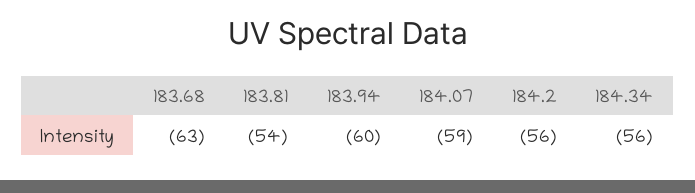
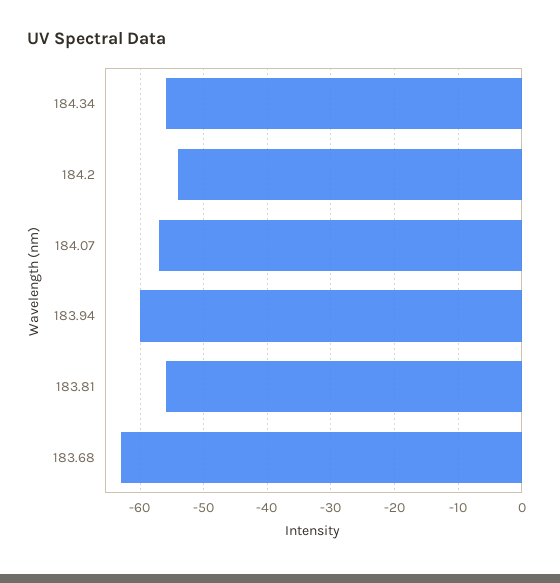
183.81: -54 -> -56
184.07: -59 -> -57
184.2: -56 -> -54

